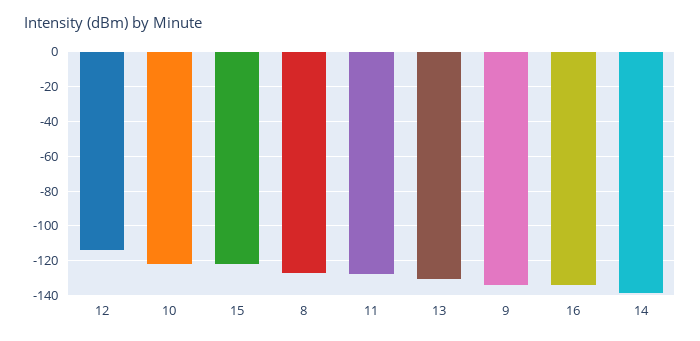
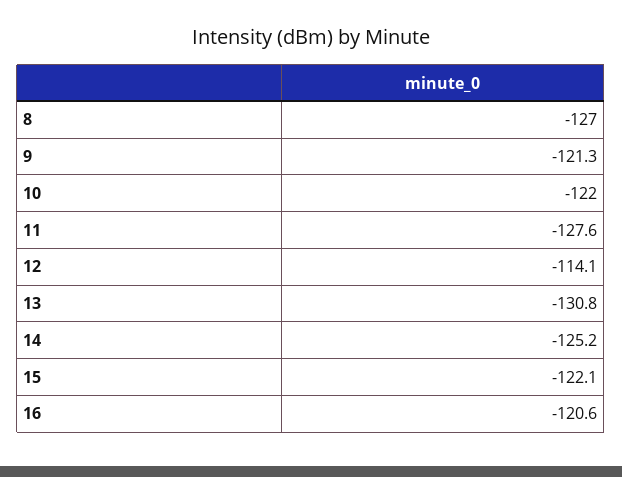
9: -135 -> -121.3
16: -135 -> -120.6
14: -140 -> -125.2

